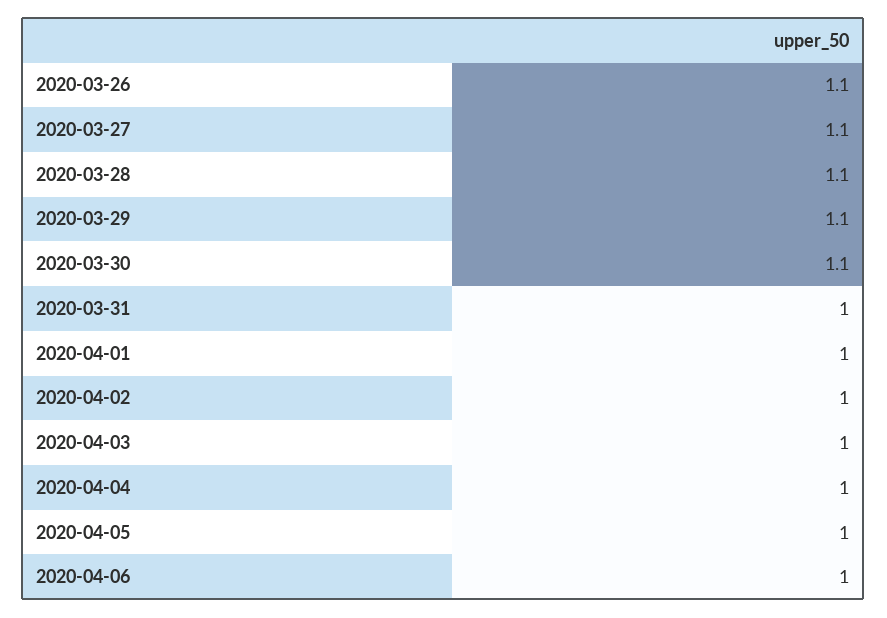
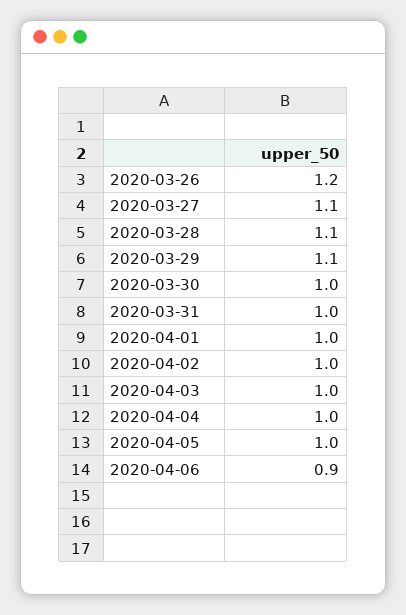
2020-03-26: 1.1 -> 1.2
2020-03-30: 1.1 -> 1
2020-04-06: 1 -> 0.9

